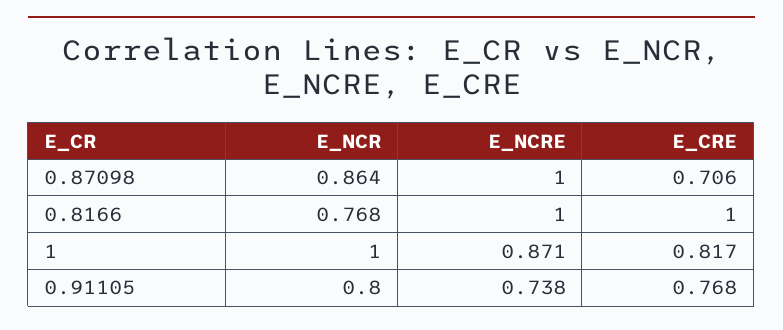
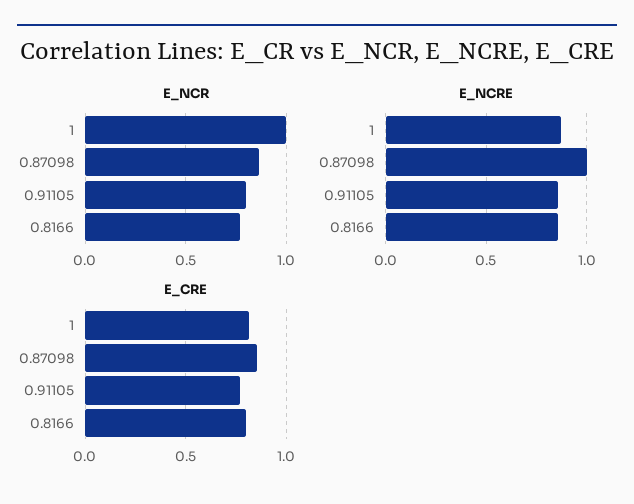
E_CRE, 0.87098: 0.706 -> 0.85
E_NCRE, 0.8166: 1 -> 0.85
E_CRE, 0.8166: 1 -> 0.8
E_NCRE, 0.91105: 0.738 -> 0.85

